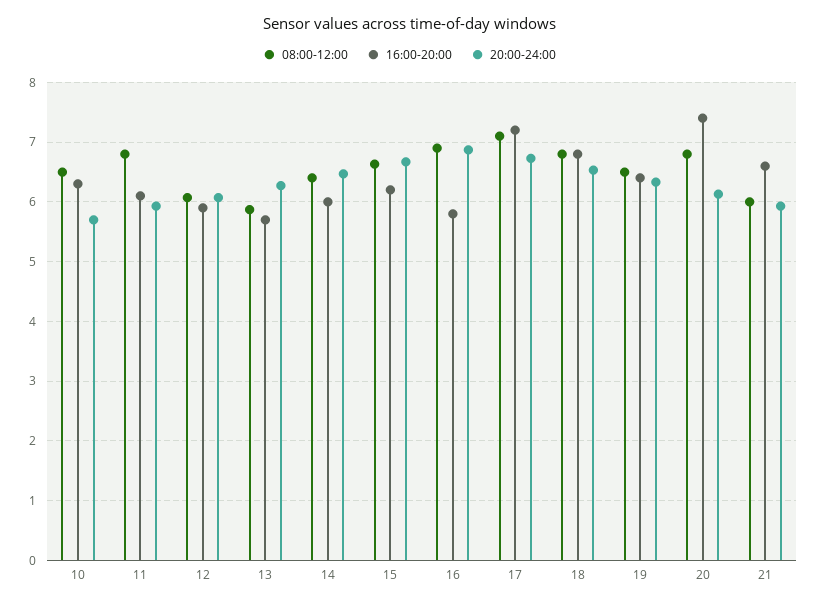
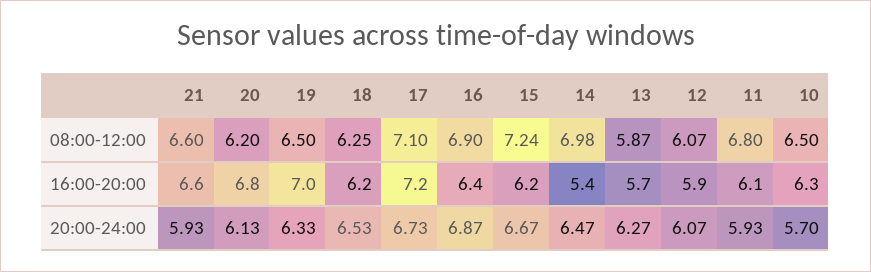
08:00-12:00, 14: 6.4 -> 6.98
16:00-20:00, 14: 6 -> 5.4
08:00-12:00, 15: 6.6 -> 7.24
16:00-20:00, 16: 5.8 -> 6.4
08:00-12:00, 18: 6.8 -> 6.25
16:00-20:00, 18: 6.8 -> 6.2
16:00-20:00, 19: 6.4 -> 7
08:00-12:00, 20: 6.8 -> 6.2
16:00-20:00, 20: 7.4 -> 6.8
08:00-12:00, 21: 6 -> 6.6

